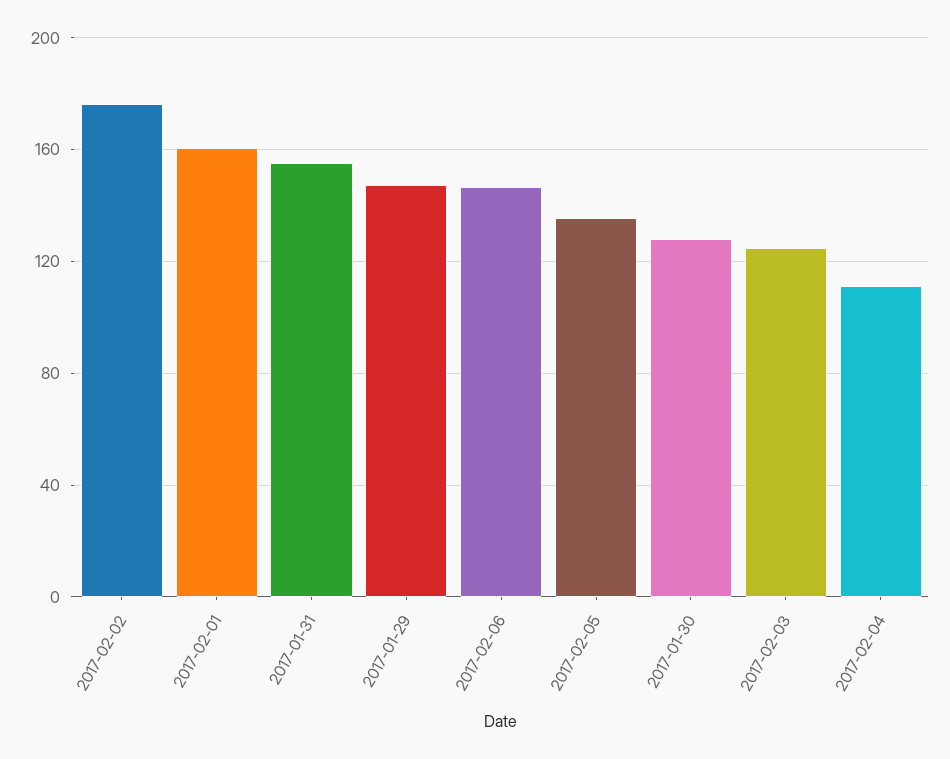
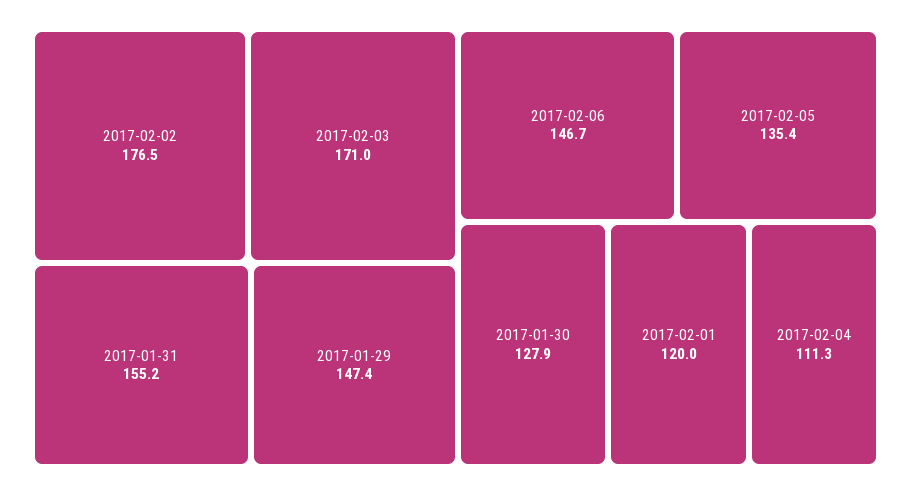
2017-02-01: 160 -> 120
2017-02-03: 125 -> 171

